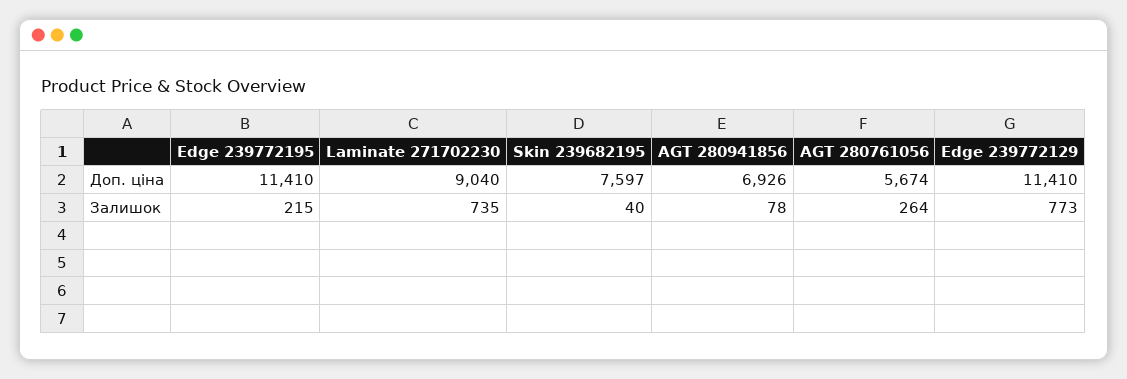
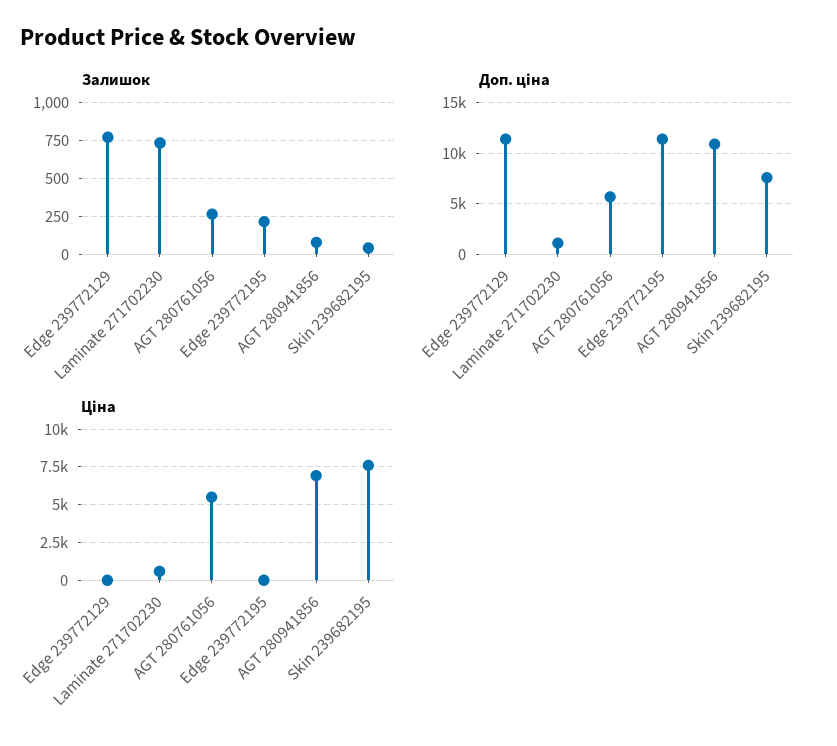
Доп. ціна, Laminate 271702230: 9040 -> 1000
Доп. ціна, AGT 280941856: 6926 -> 11000
Ціна, Edge 239772129: none -> 0
Ціна, Laminate 271702230: none -> 500
Ціна, AGT 280761056: none -> 5500
Ціна, Edge 239772195: none -> 0
Ціна, AGT 280941856: none -> 7000
Ціна, Skin 239682195: none -> 7500

